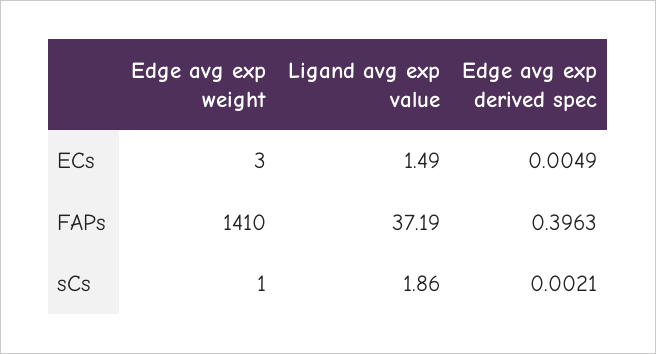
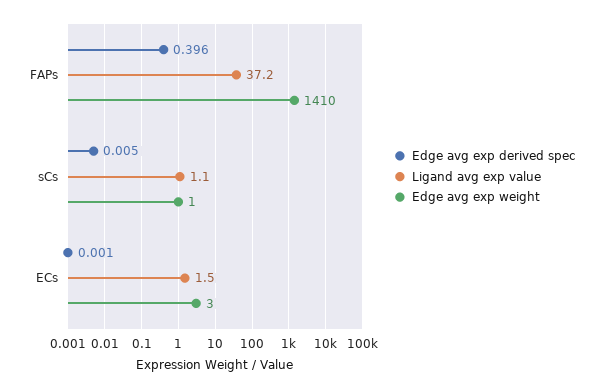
Edge avg exp derived spec, ECs: 0.0049 -> 0.001
Ligand avg exp value, sCs: 1.86 -> 1.1
Edge avg exp derived spec, sCs: 0.0021 -> 0.005

